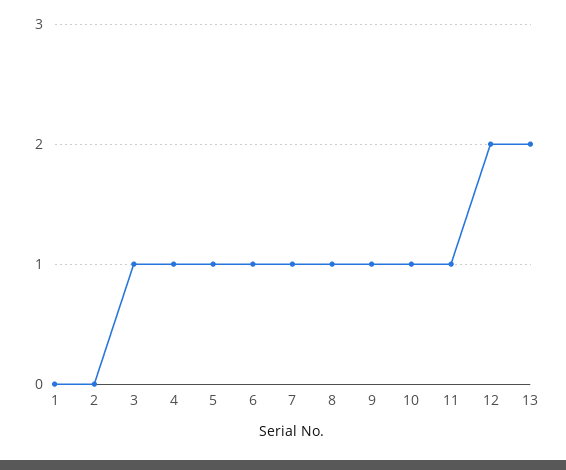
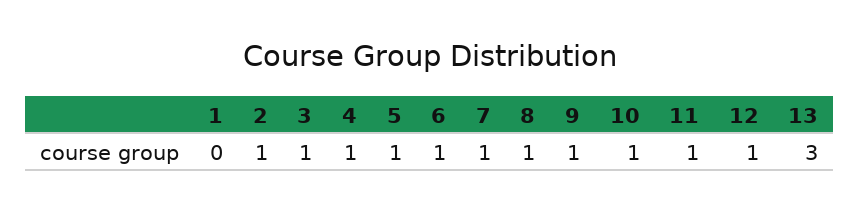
2: 0 -> 1
12: 2 -> 1
13: 2 -> 3

